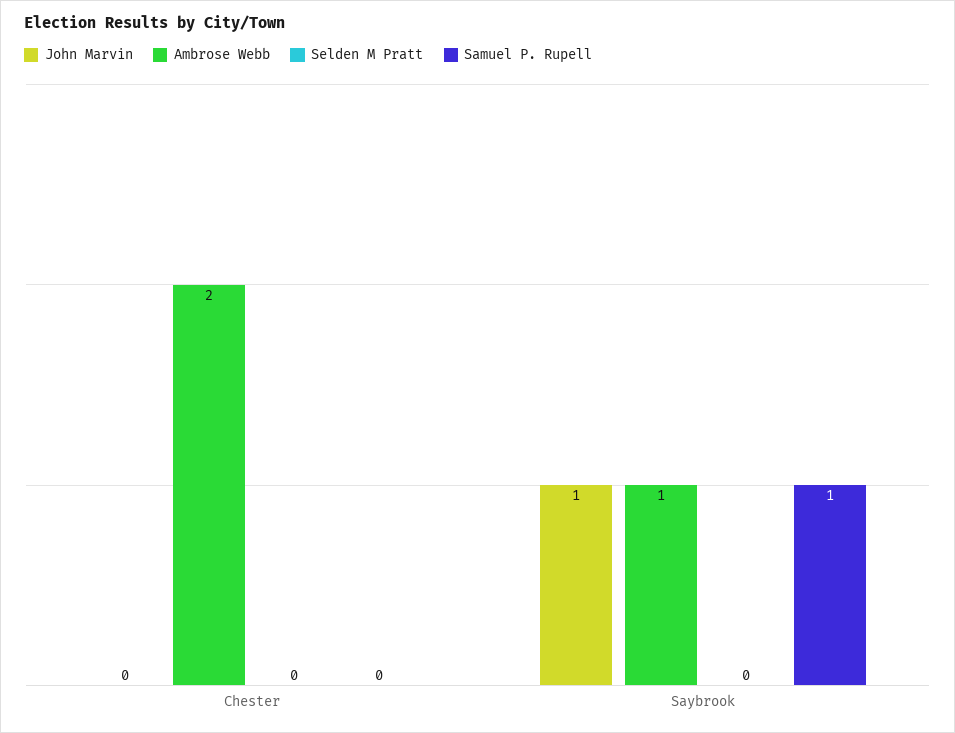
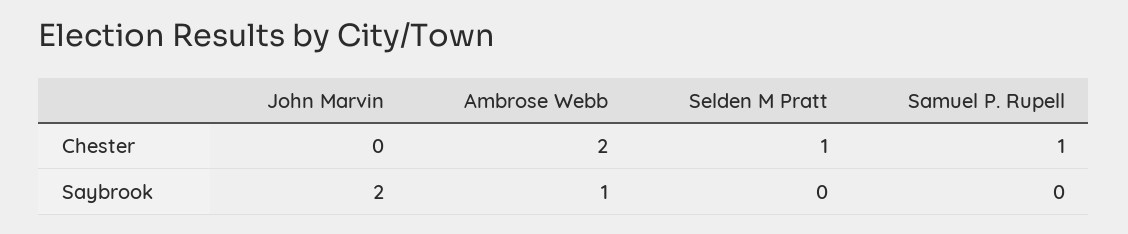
Selden M Pratt, Chester: 0 -> 1
Samuel P. Rupell, Chester: 0 -> 1
John Marvin, Saybrook: 1 -> 2
Samuel P. Rupell, Saybrook: 1 -> 0

